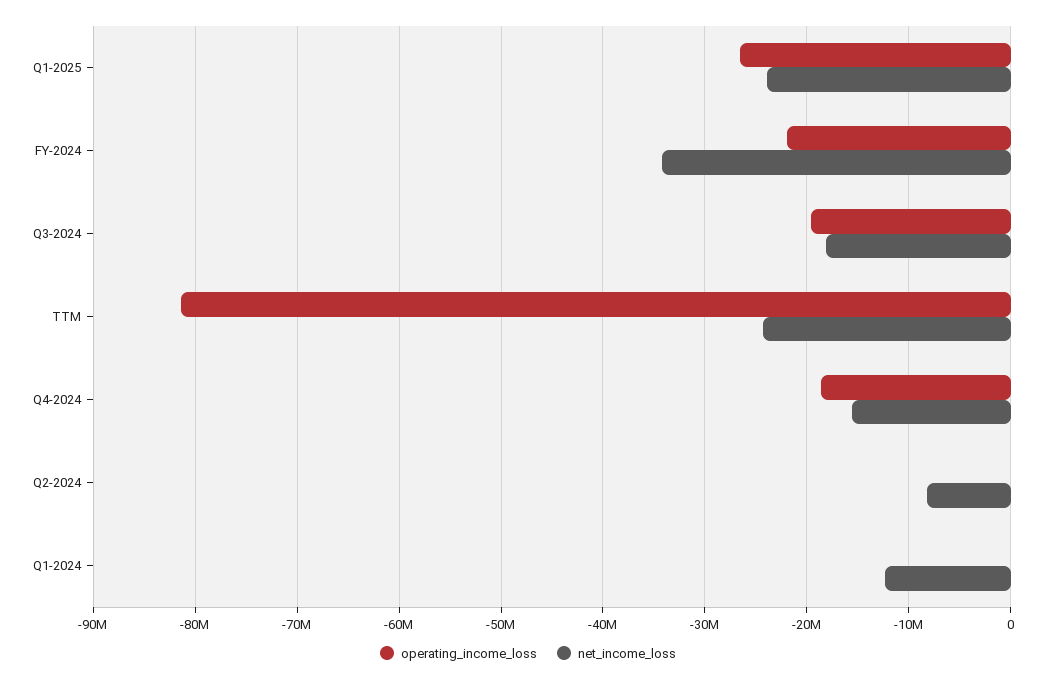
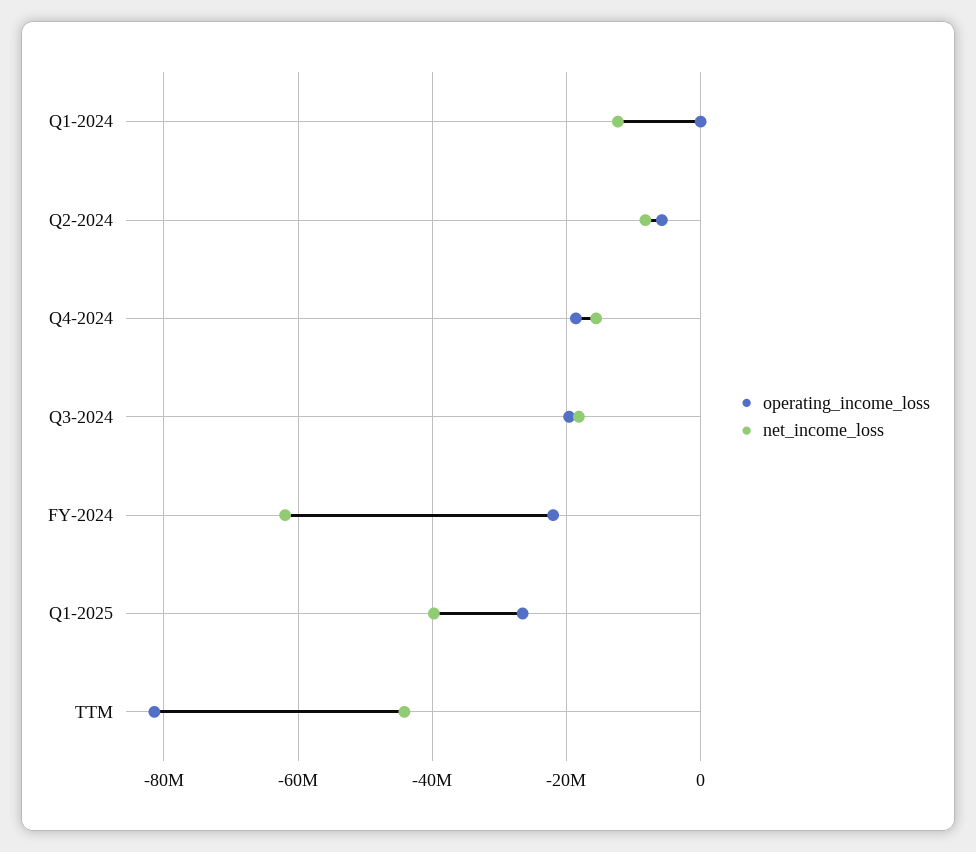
net_income_loss, Q1-2025: -24000000 -> -40000000
net_income_loss, FY-2024: -34000000 -> -62000000
net_income_loss, TTM: -24000000 -> -44000000
operating_income_loss, Q2-2024: 0 -> -6000000

